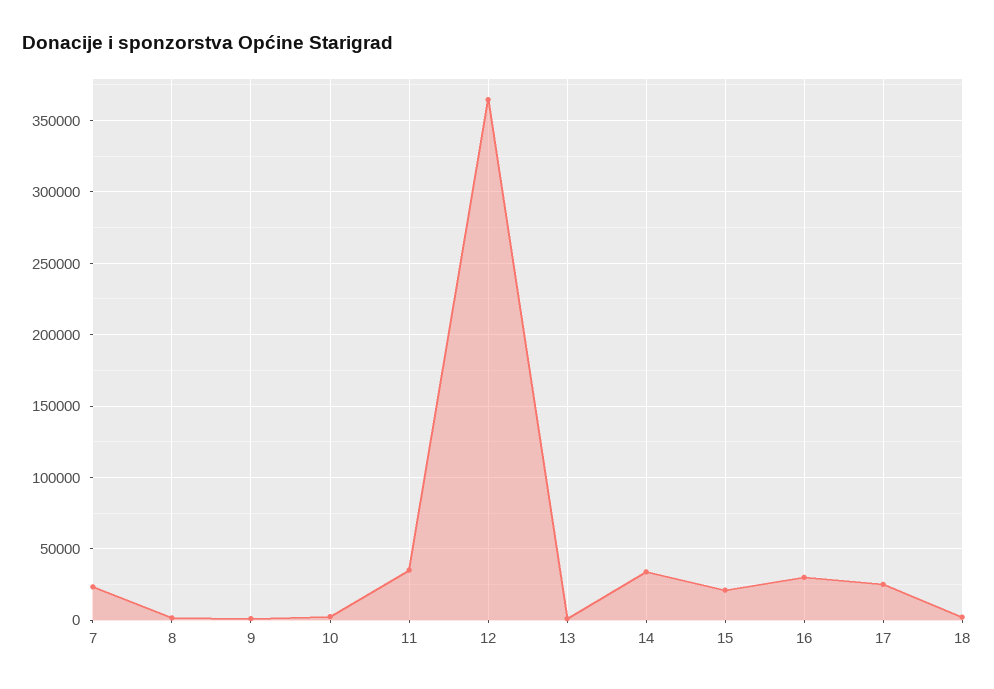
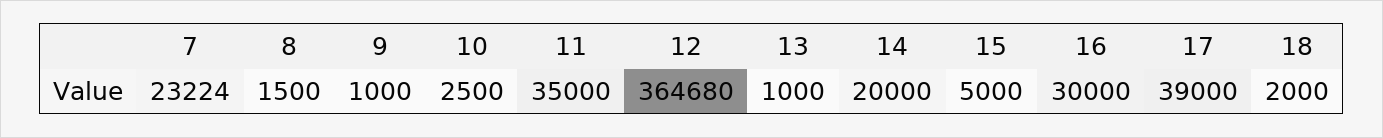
14: 35000 -> 20000
15: 20000 -> 5000
17: 25000 -> 39000

